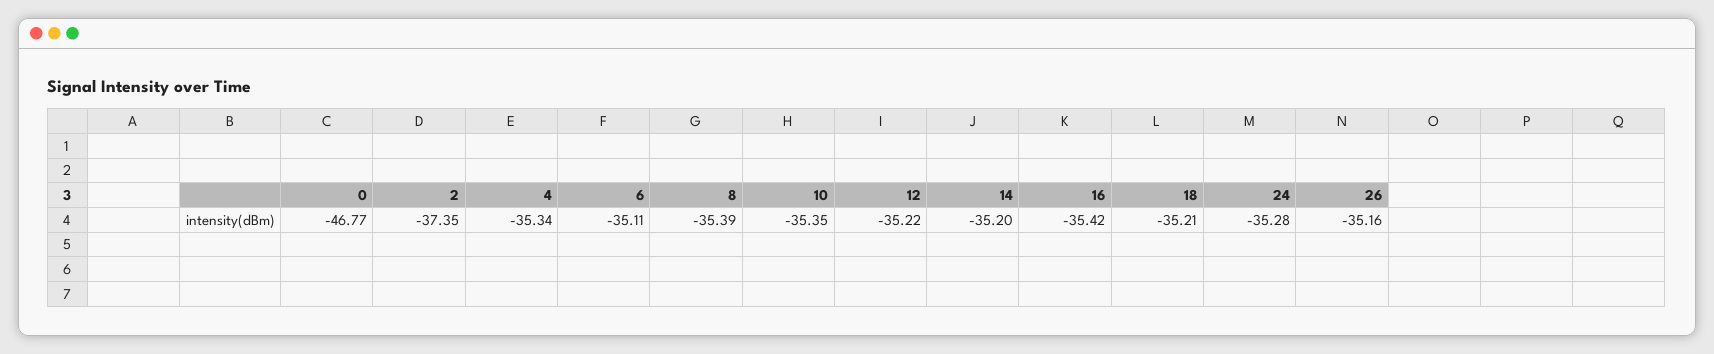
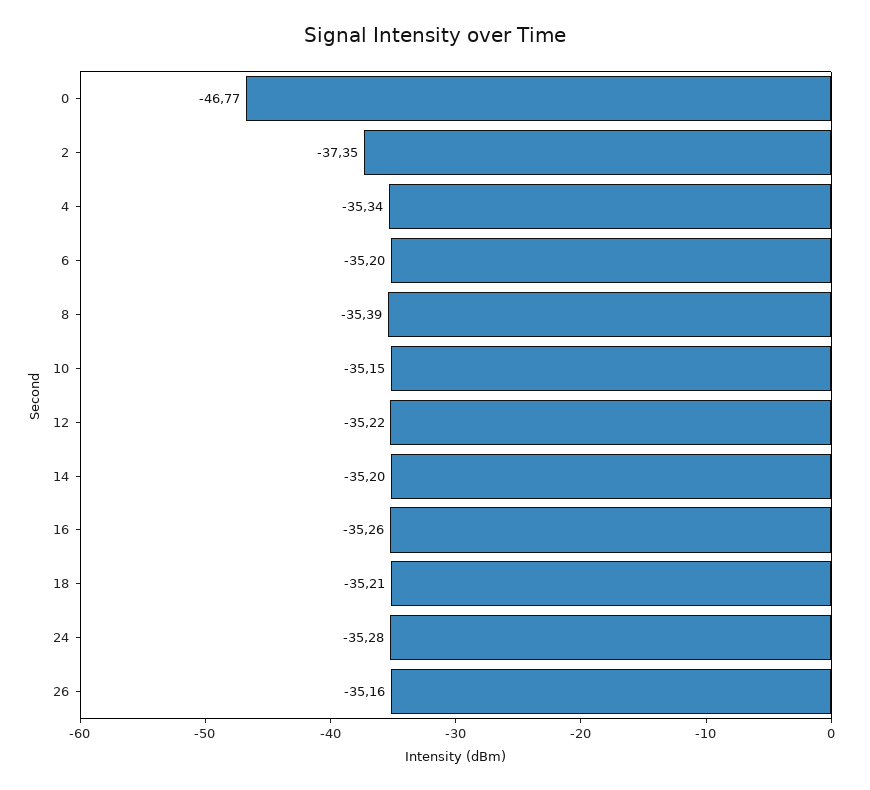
6: -35.11 -> -35.2
10: -35.35 -> -35.15
16: -35.42 -> -35.26

